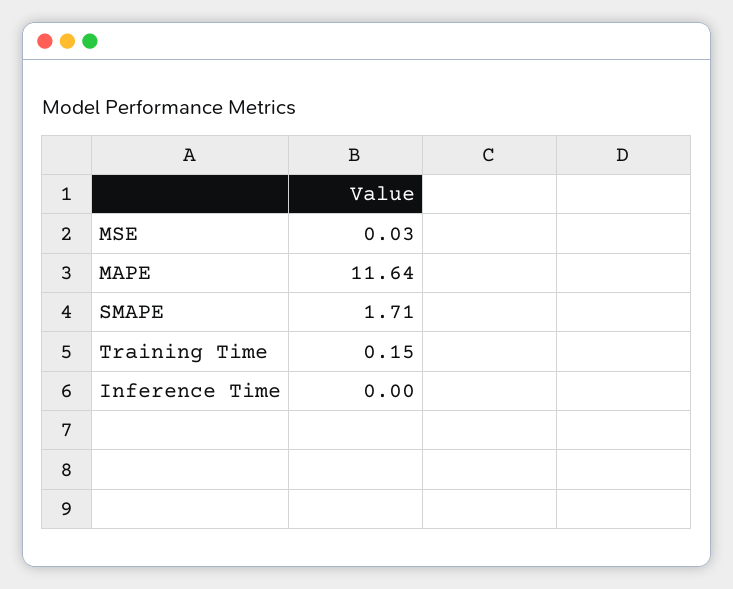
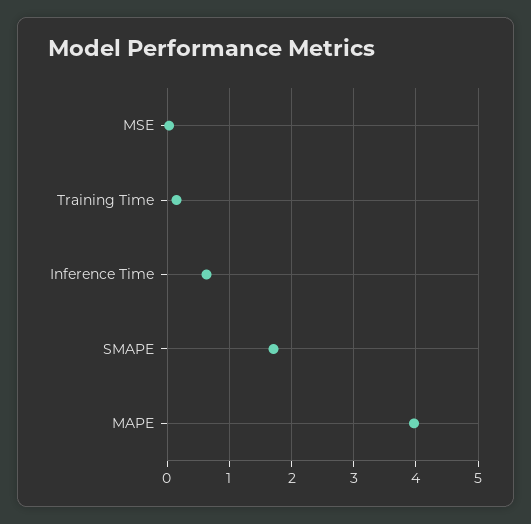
MAPE: 11.64 -> 4
Inference Time: 0 -> 0.6

